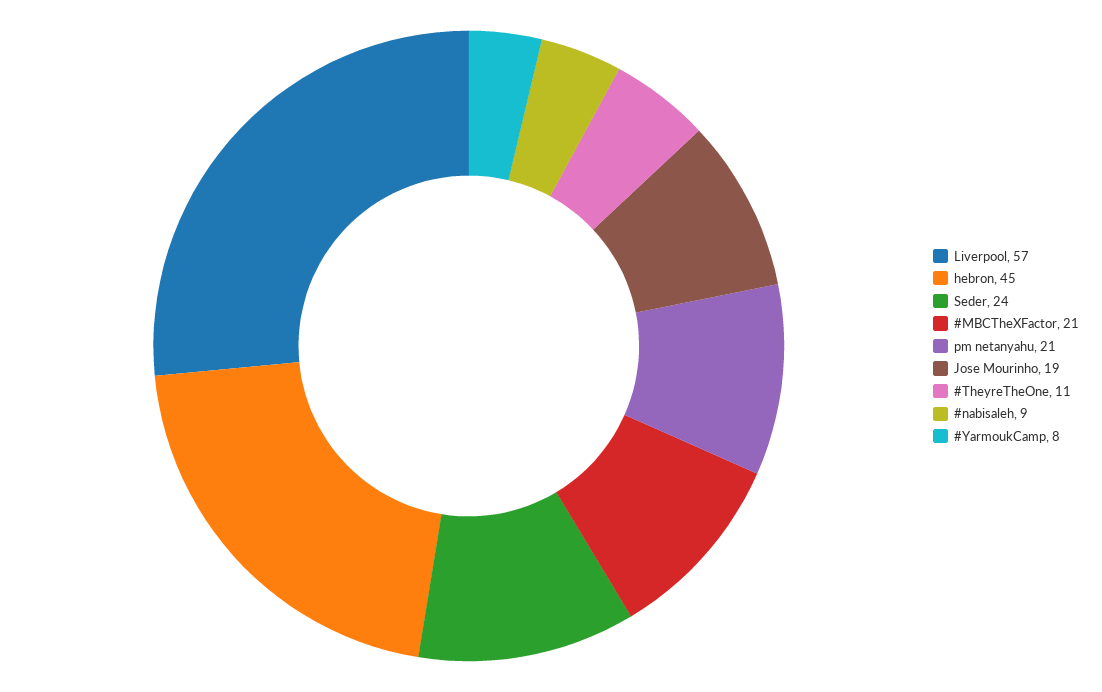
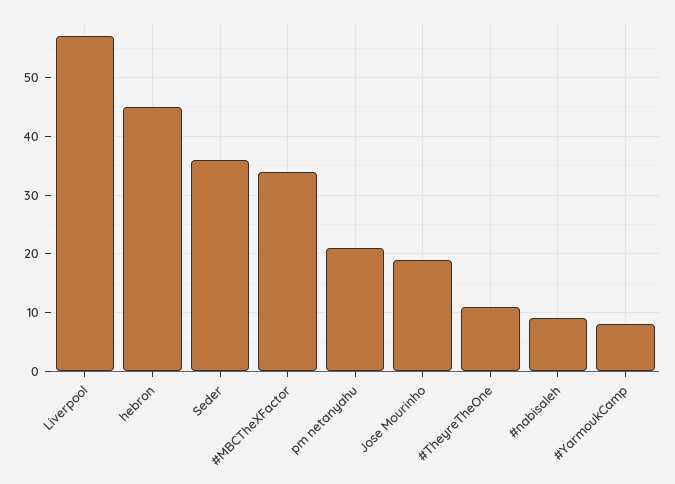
Seder: 24 -> 35
#MBCTheXFactor: 21 -> 35

